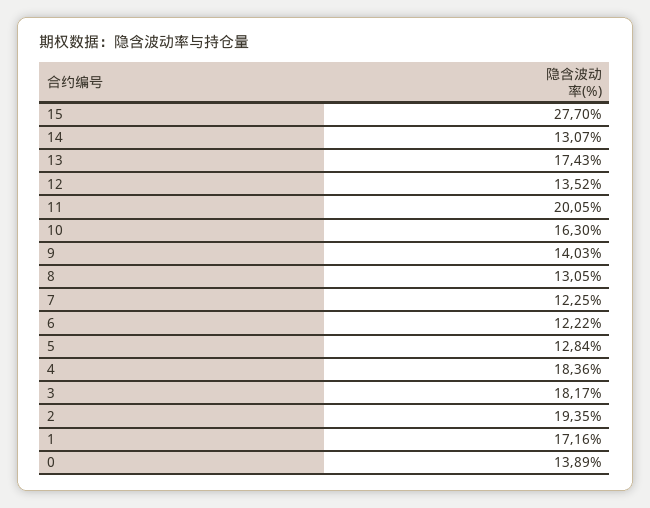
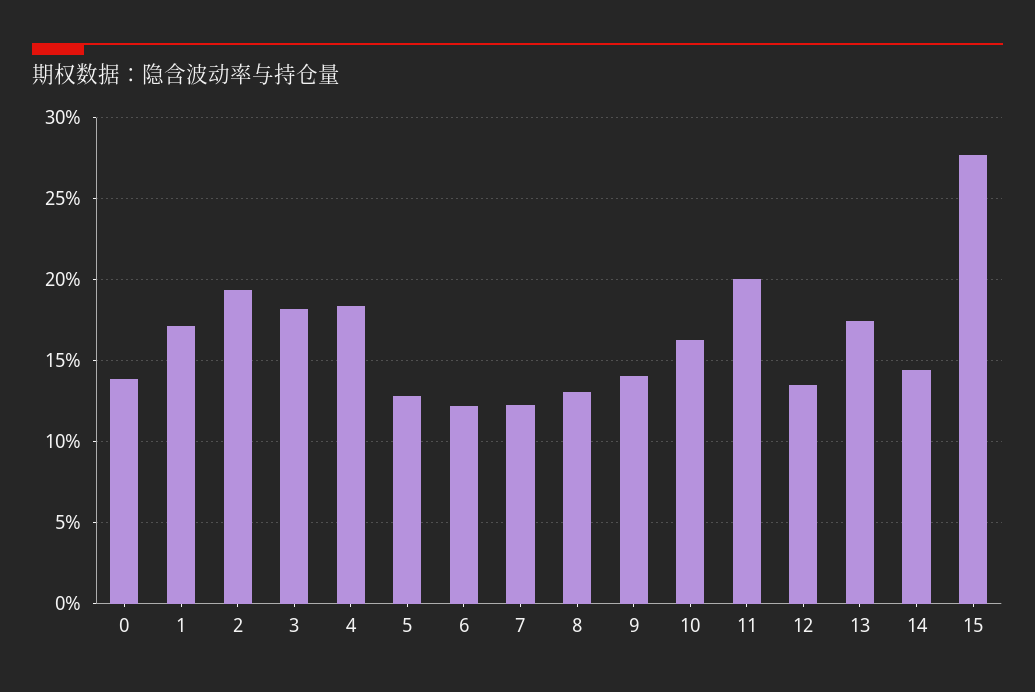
14: 13.07 -> 14.5

